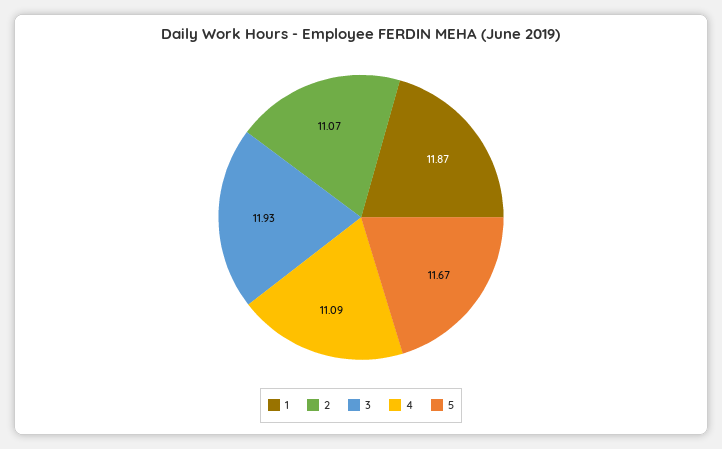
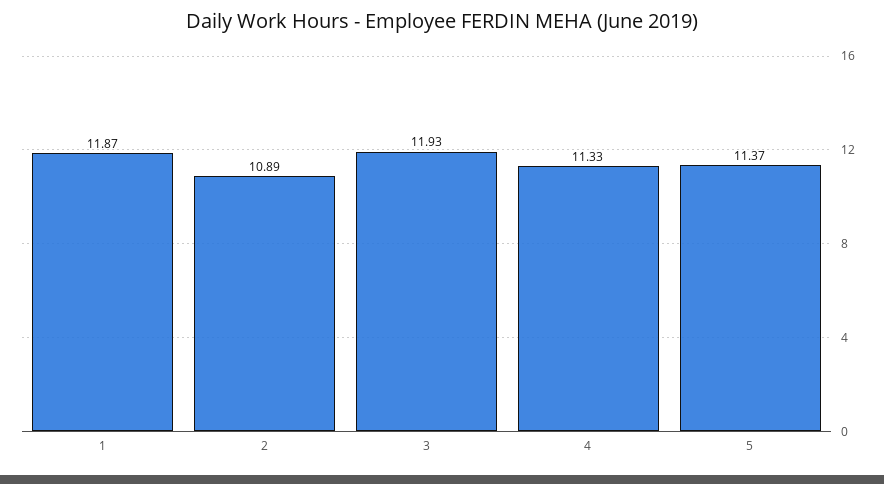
2: 11.07 -> 10.89
4: 11.09 -> 11.33
5: 11.67 -> 11.37

